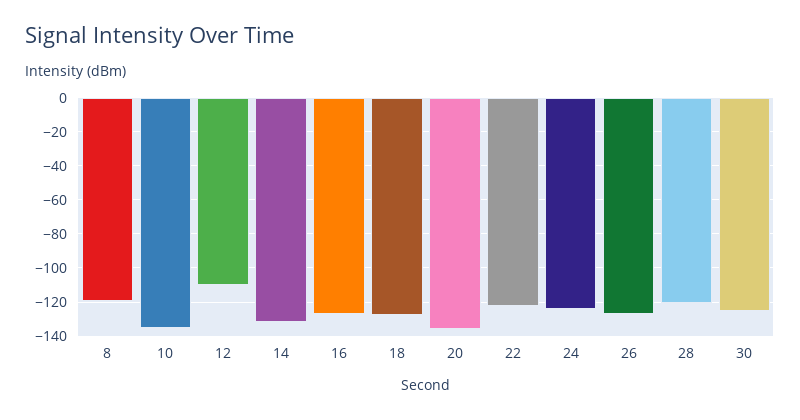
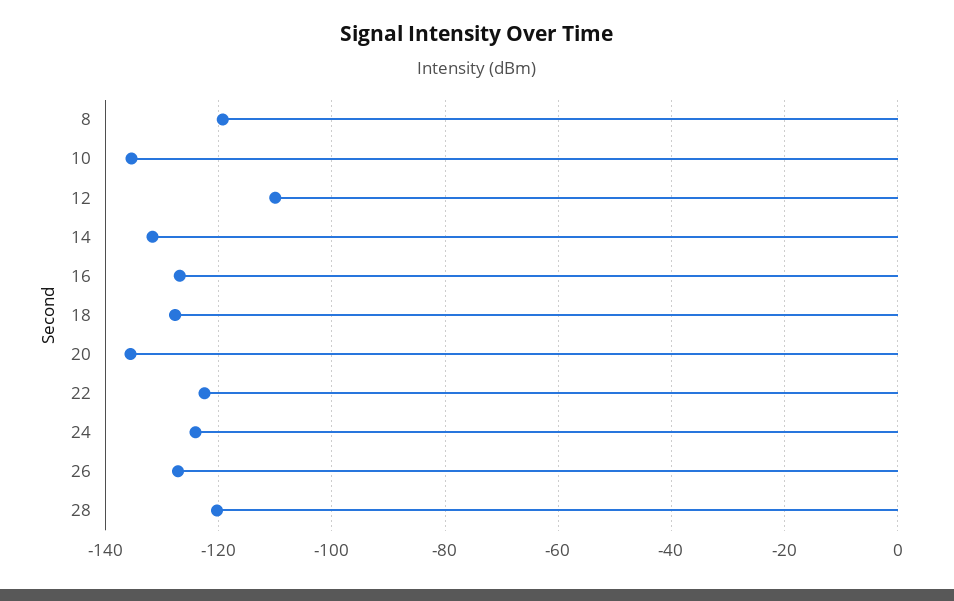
30: -125 -> none

